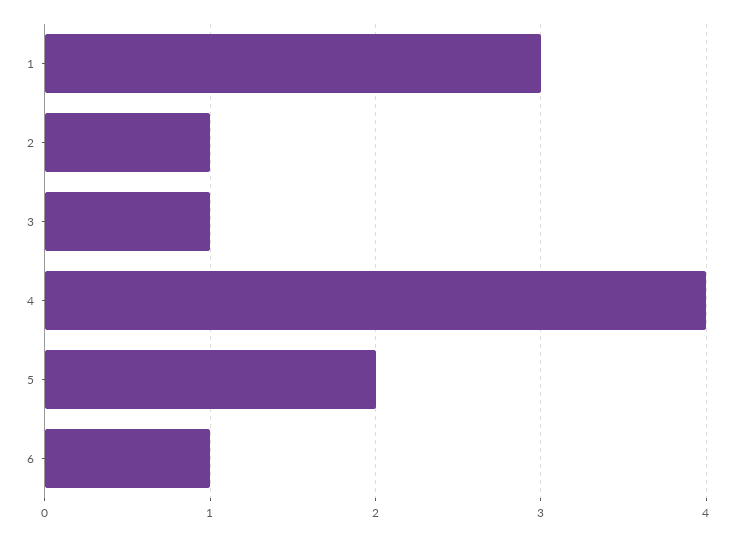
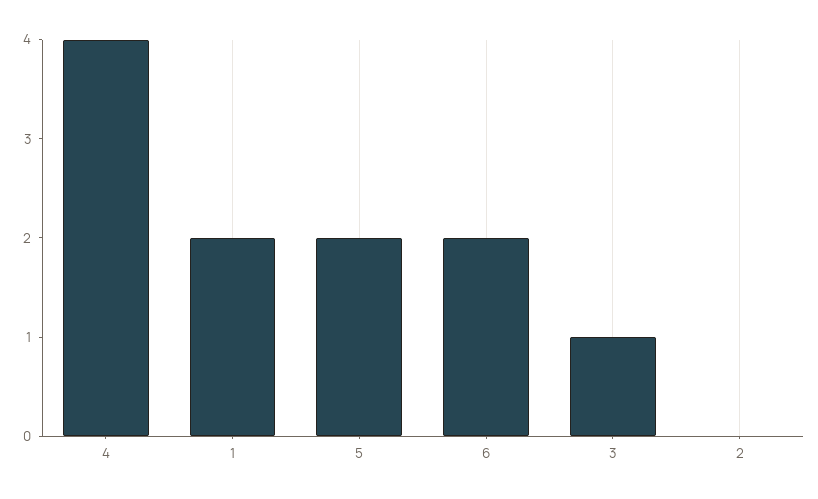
1: 3 -> 2
2: 1 -> 0
6: 1 -> 2

